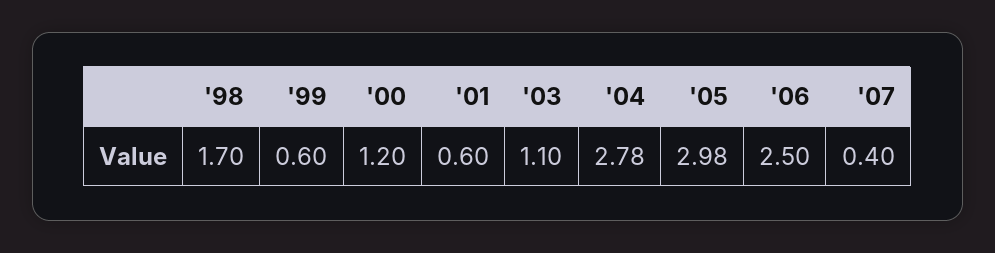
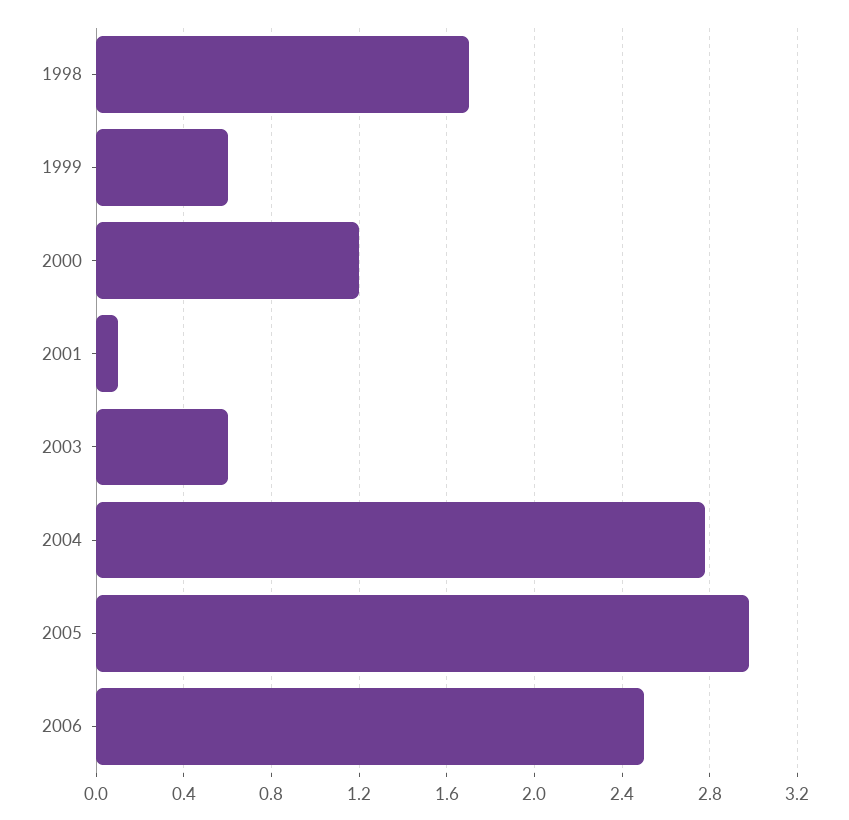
'01: 0.6 -> 0.1
'03: 1.1 -> 0.6
'07: 0.4 -> none

